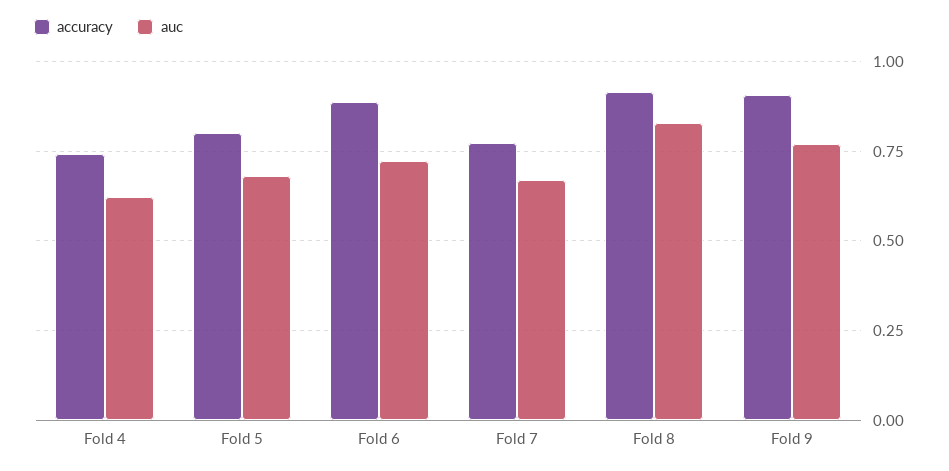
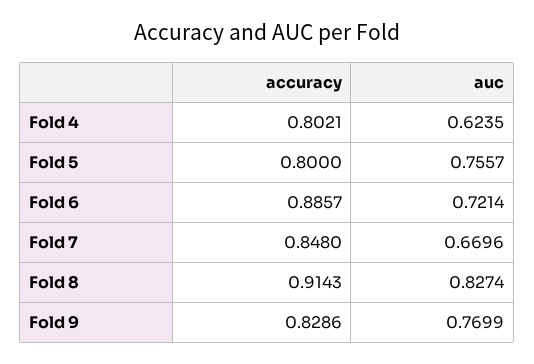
accuracy, Fold 4: 0.75 -> 0.8021
auc, Fold 5: 0.675 -> 0.7557
accuracy, Fold 7: 0.775 -> 0.848
accuracy, Fold 9: 0.9 -> 0.8286

